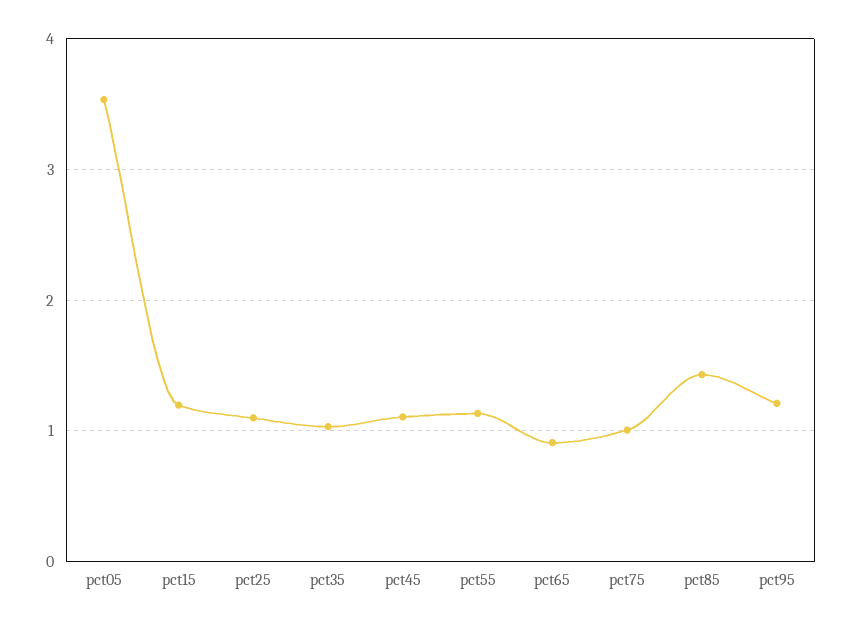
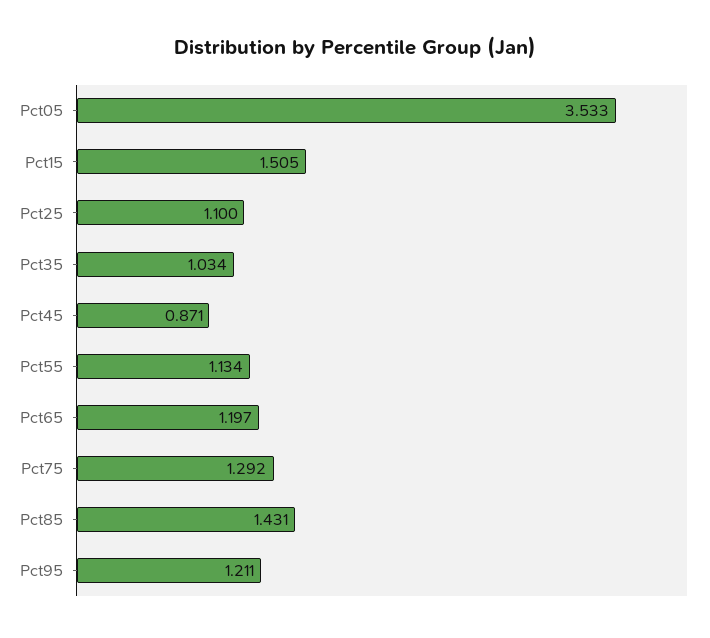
pct15: 1.2 -> 1.505
pct45: 1.1 -> 0.871
pct65: 0.9 -> 1.197
pct75: 1 -> 1.292

